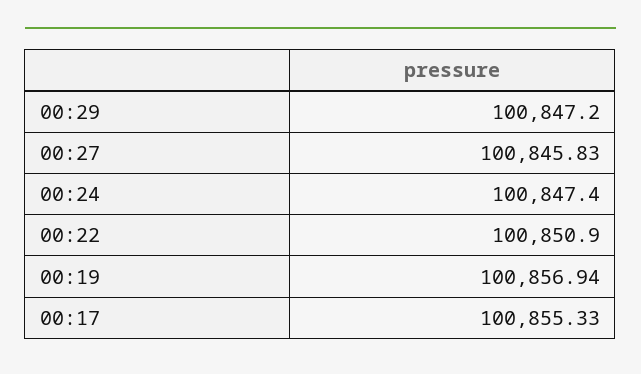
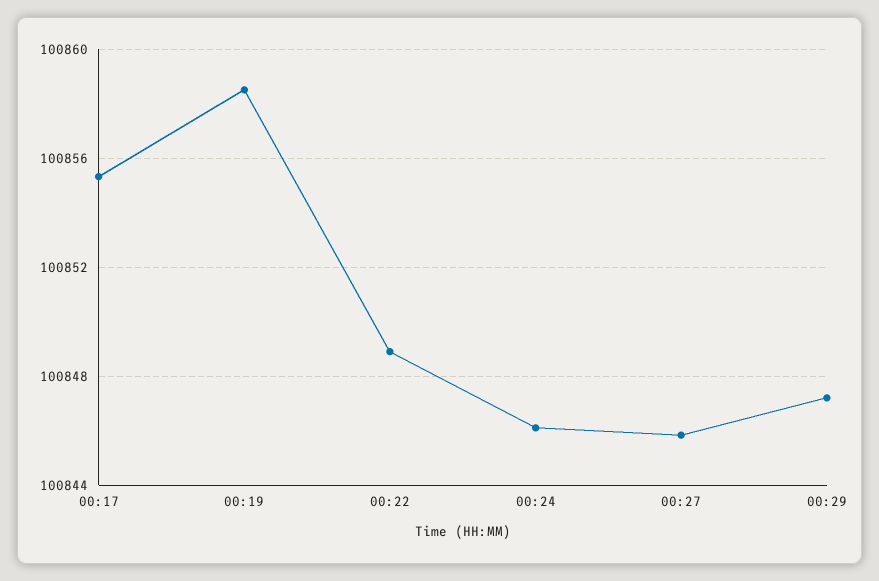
00:24: 100847.4 -> 100846
00:22: 100850.9 -> 100849
00:19: 100856.94 -> 100858.5

